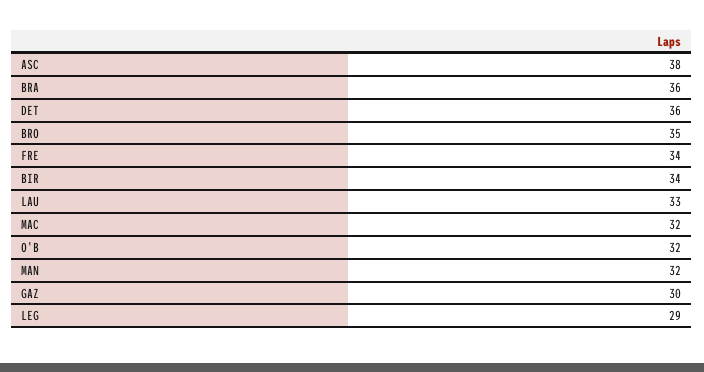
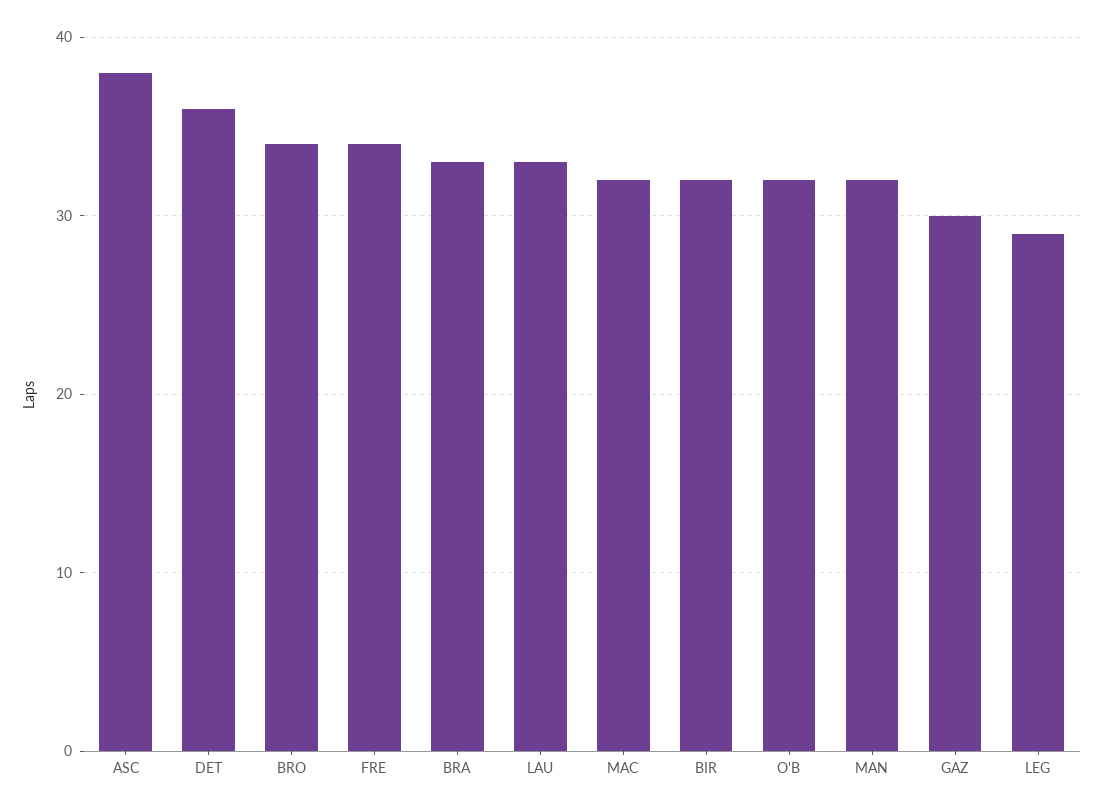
BRA: 36 -> 33
BRO: 35 -> 34
BIR: 34 -> 32

